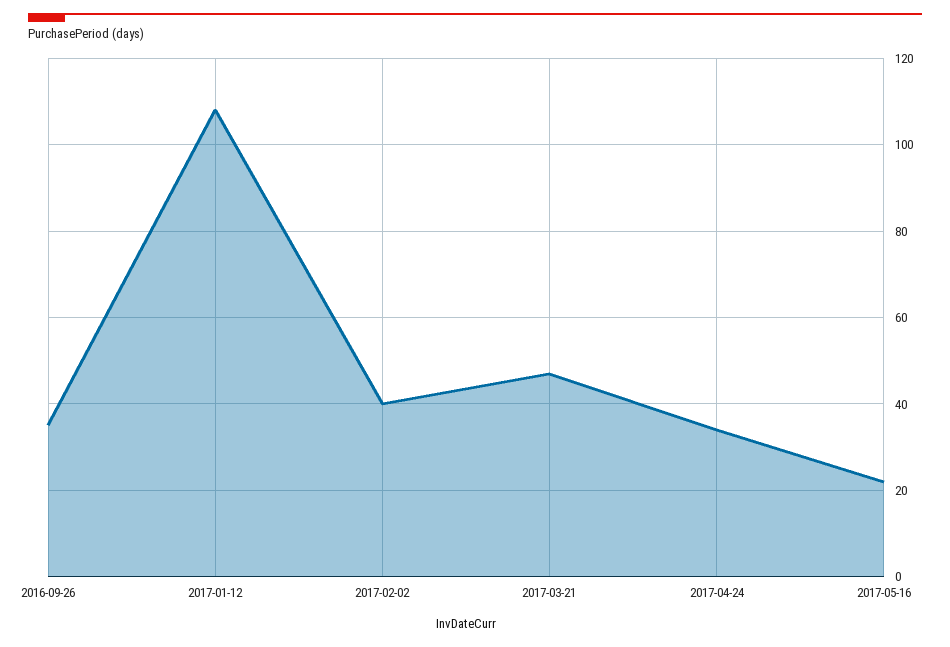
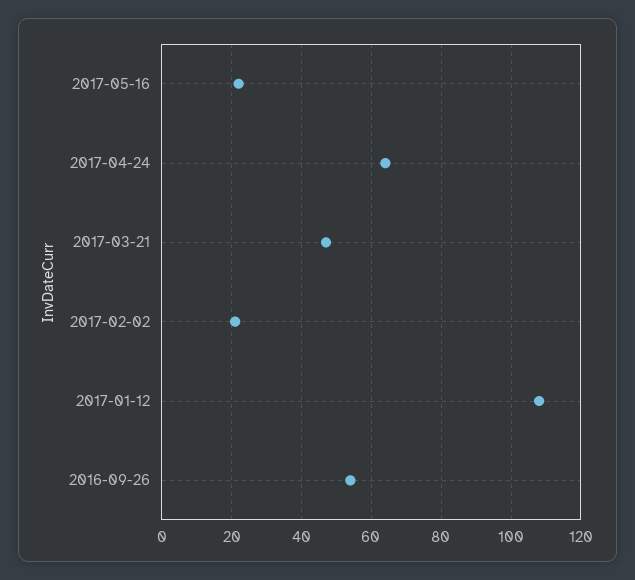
2016-09-26: 35 -> 55
2017-02-02: 40 -> 20
2017-04-24: 35 -> 65

